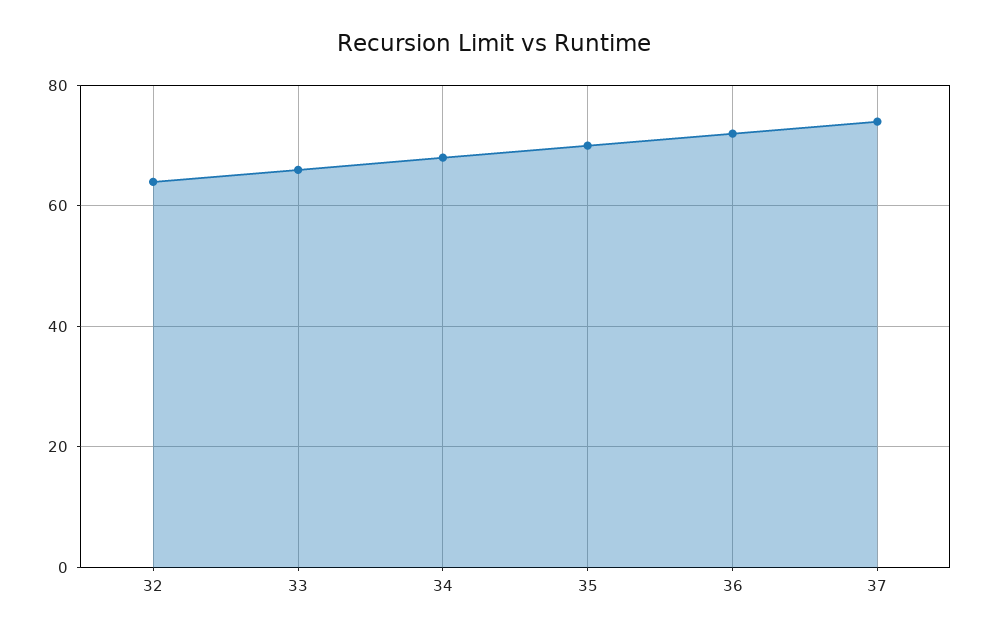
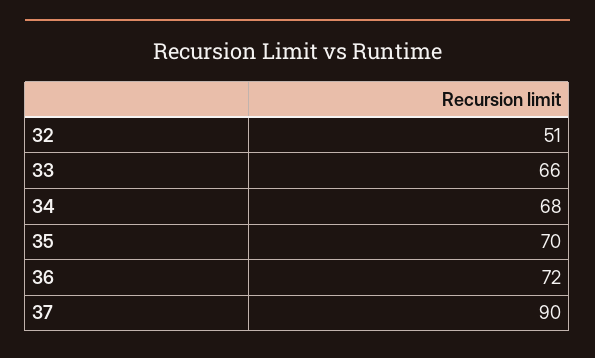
32: 65 -> 51
37: 75 -> 90

